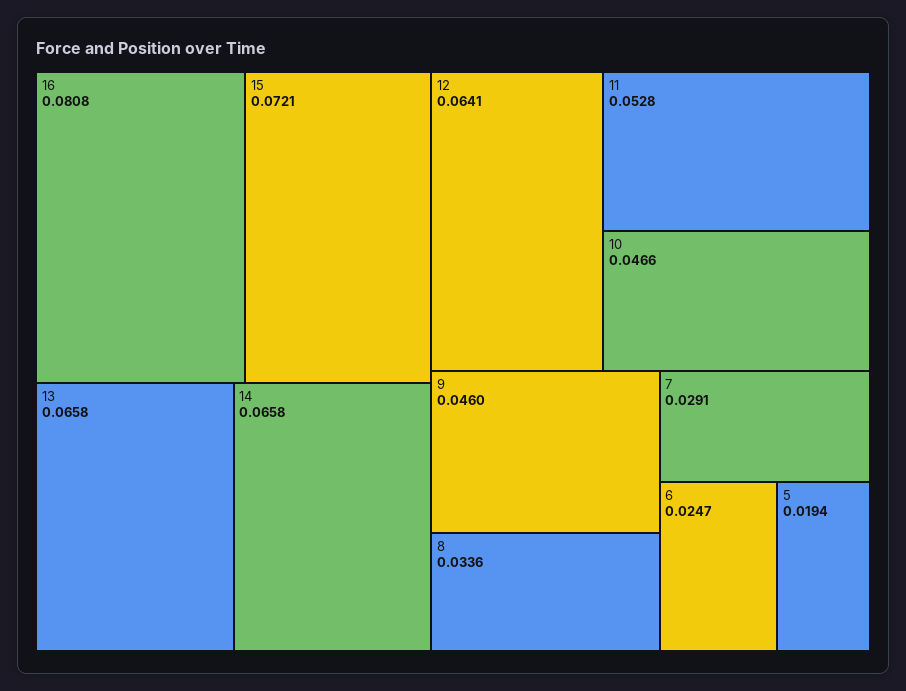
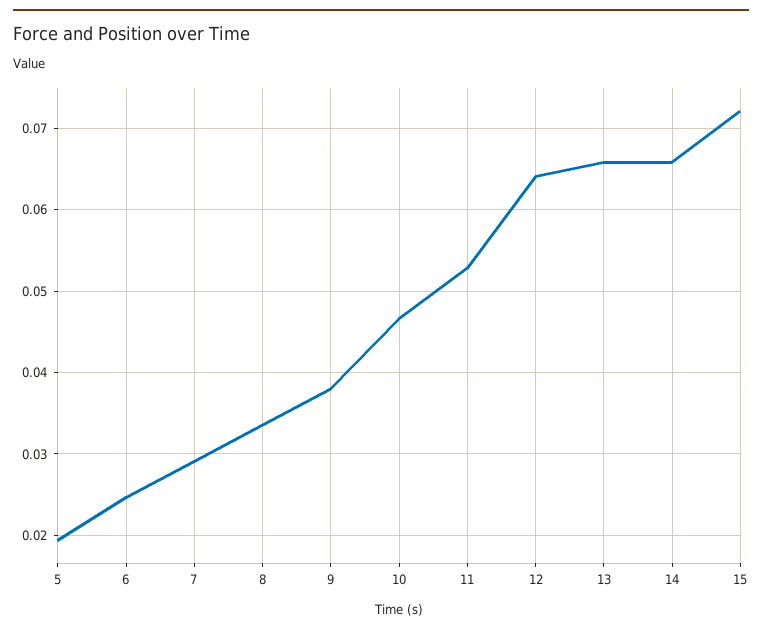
16: 0.0808 -> none
9: 0.046 -> 0.038

